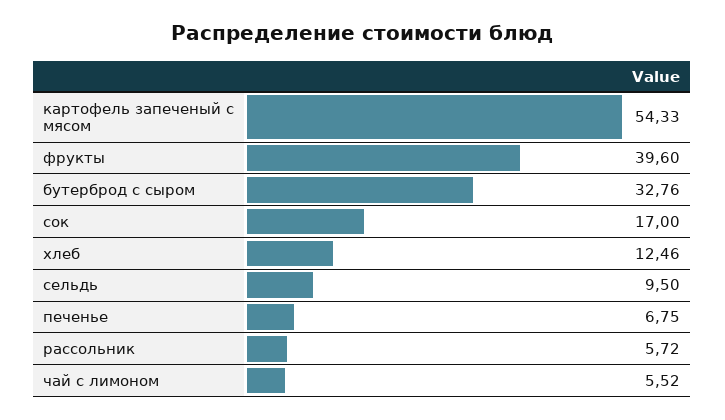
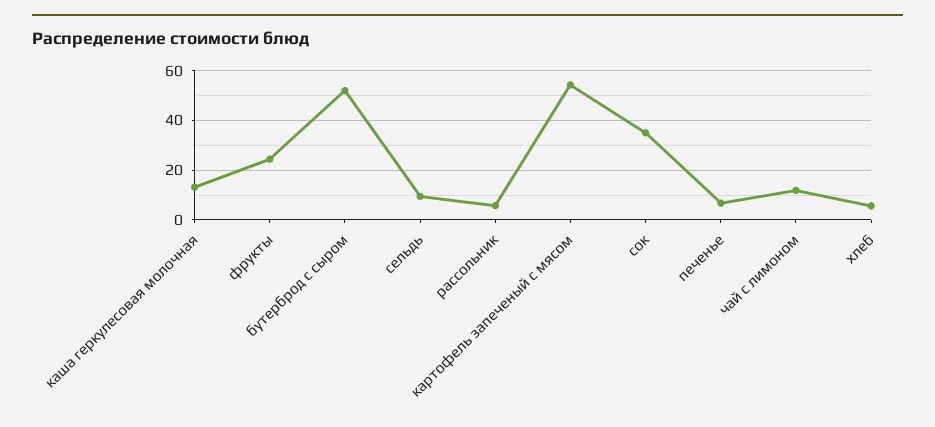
фрукты: 39.6 -> 25
бутерброд с сыром: 32.76 -> 52.5
сок: 17 -> 35
хлеб: 12.46 -> 5
чай с лимоном: 5.52 -> 12.5
каша геркулесовая молочная: none -> 12.5

